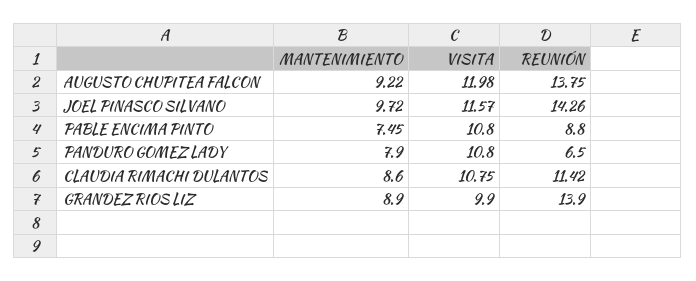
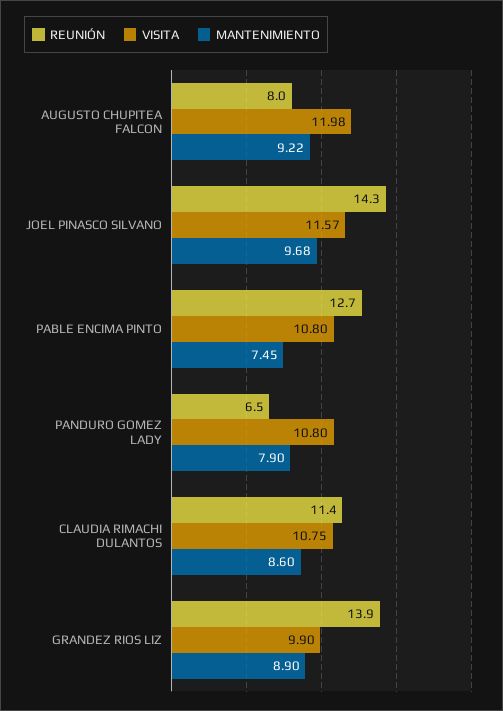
REUNIÓN, AUGUSTO CHUPITEA FALCON: 13.75 -> 8
MANTENIMIENTO, JOEL PINASCO SILVANO: 9.72 -> 9.68
REUNIÓN, PABLE ENCIMA PINTO: 8.8 -> 12.7

